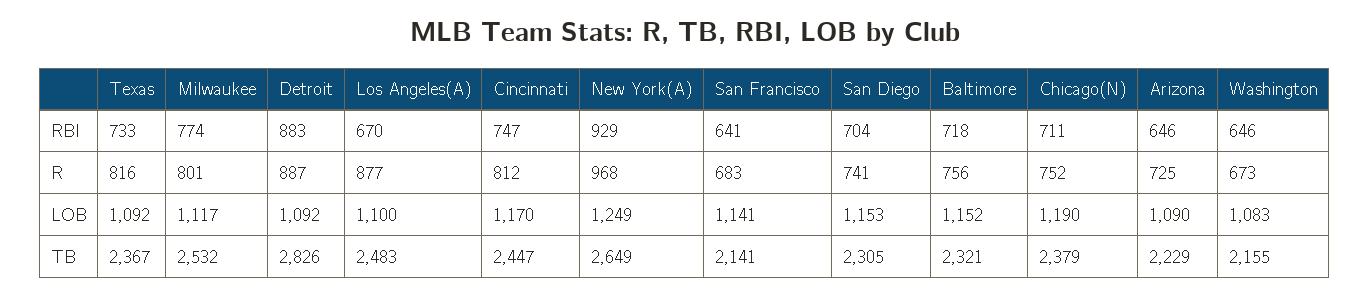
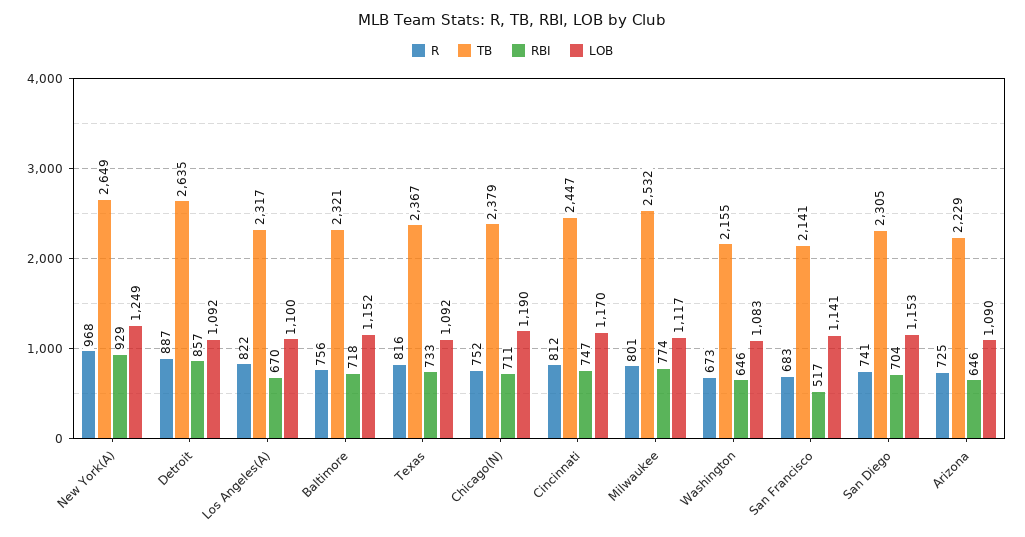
RBI, Detroit: 883 -> 857
RBI, San Francisco: 641 -> 517
R, Los Angeles(A): 877 -> 822
TB, Detroit: 2826 -> 2635
TB, Los Angeles(A): 2483 -> 2317

